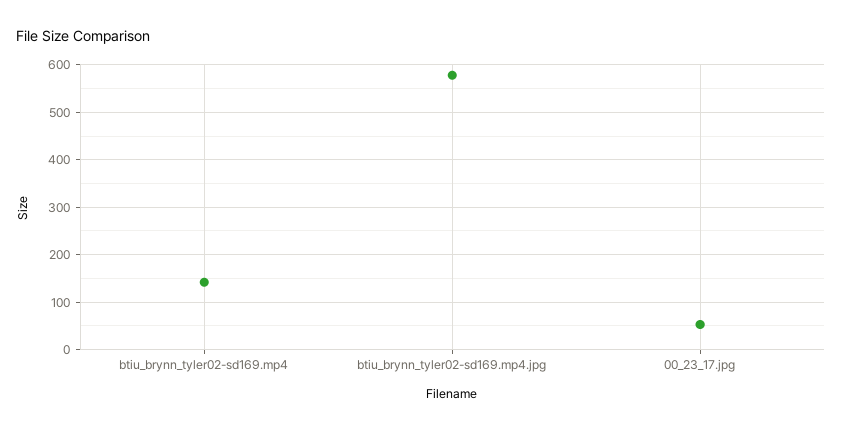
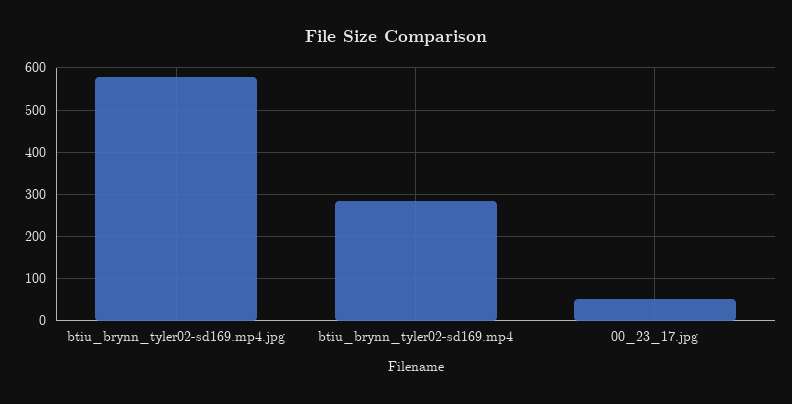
btiu_brynn_tyler02-sd169.mp4: 140 -> 280

